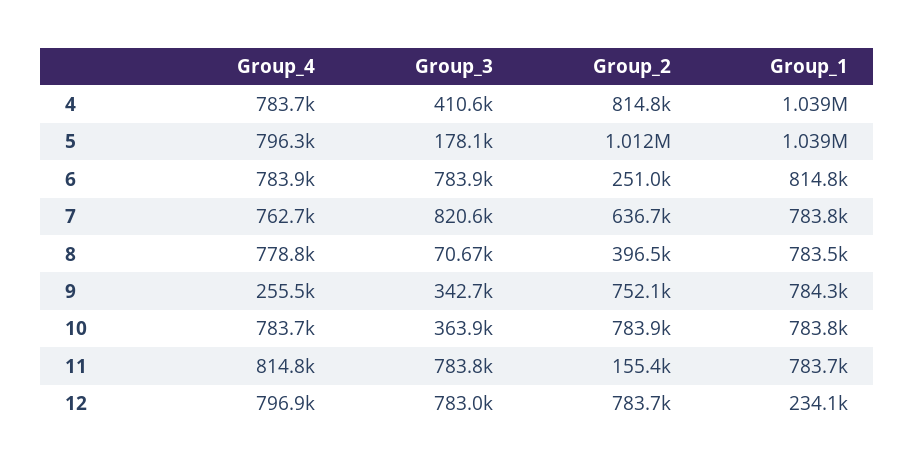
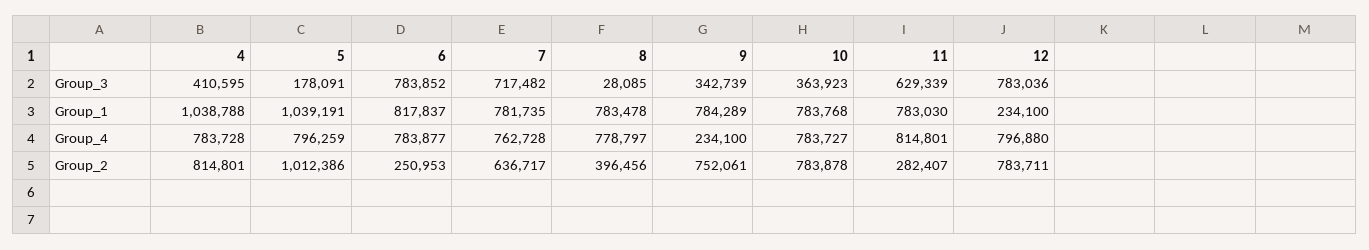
Group_1, 6: 814800 -> 817837
Group_3, 7: 820600 -> 717482
Group_1, 7: 783800 -> 781735
Group_3, 8: 70670 -> 28085
Group_4, 9: 255500 -> 234100
Group_3, 11: 783800 -> 629339
Group_2, 11: 155400 -> 282407
Group_1, 11: 783700 -> 783030

